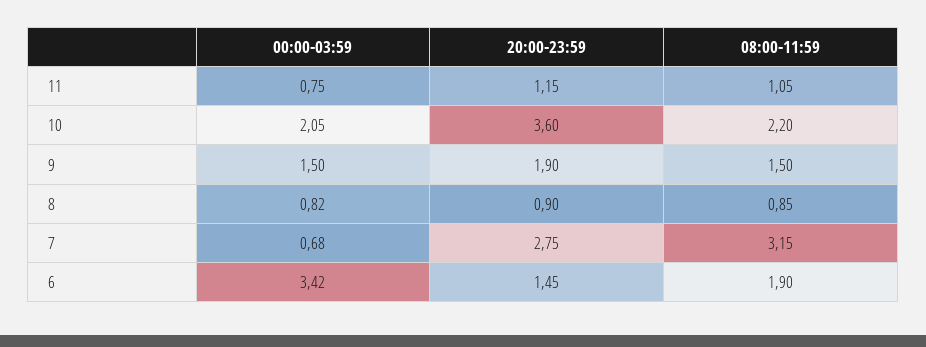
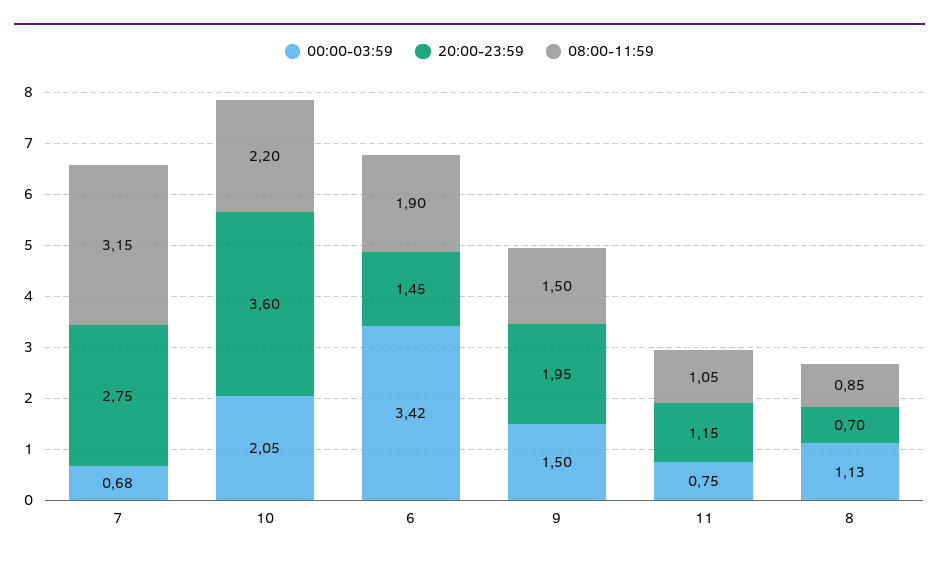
20:00-23:59, 9: 1.9 -> 1.95
00:00-03:59, 8: 0.82 -> 1.13
20:00-23:59, 8: 0.9 -> 0.7

